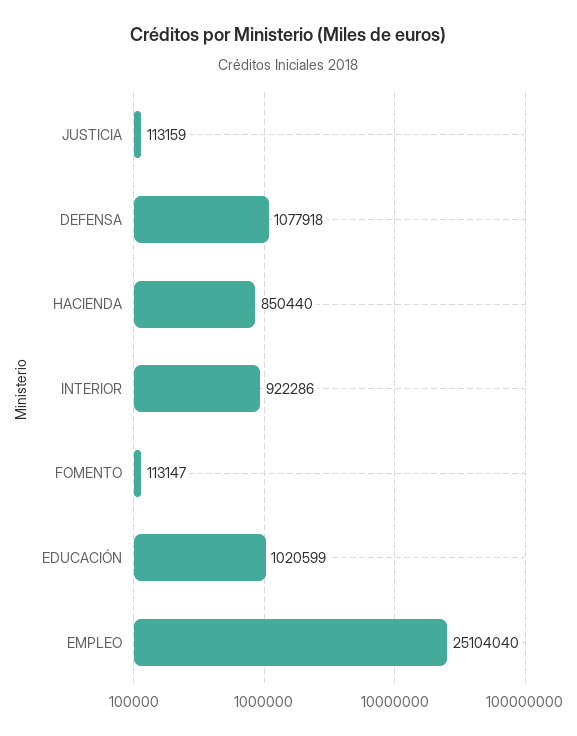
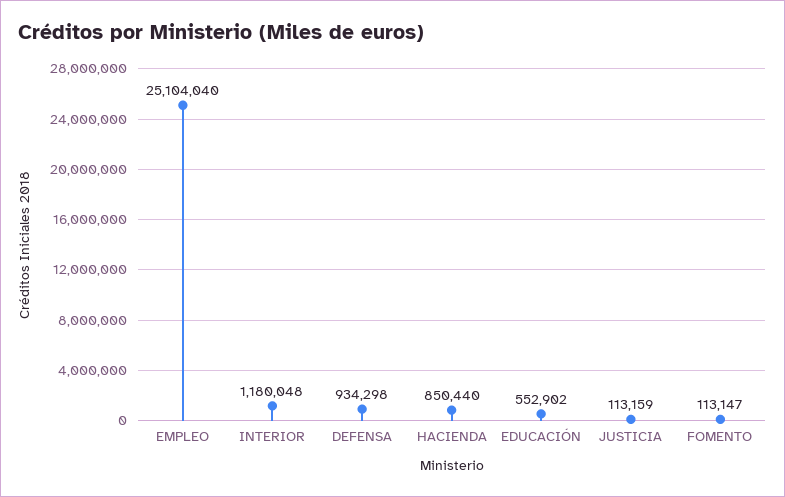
DEFENSA: 1077918 -> 934298
INTERIOR: 922286 -> 1180048
EDUCACIÓN: 1020599 -> 552902

